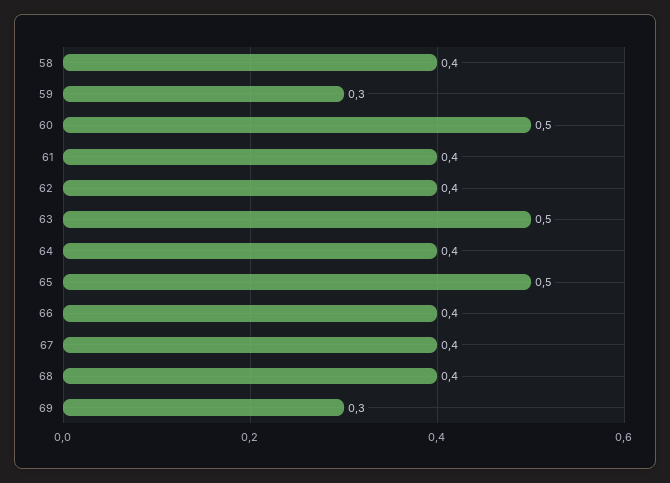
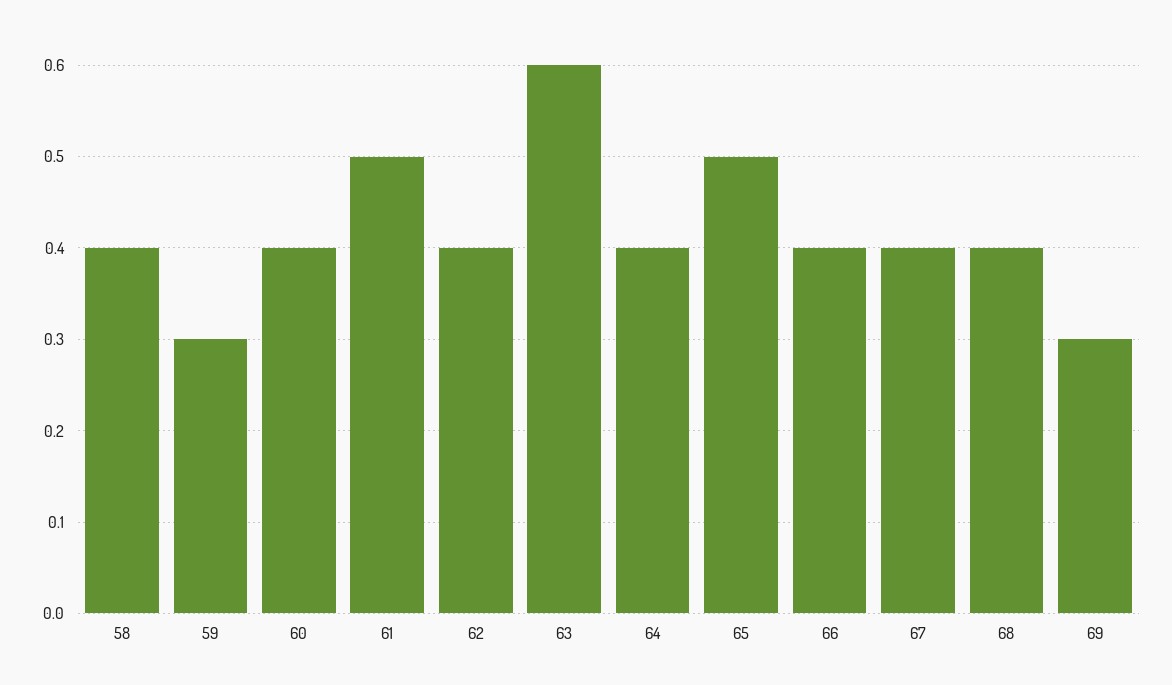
60: 0.5 -> 0.4
61: 0.4 -> 0.5
63: 0.5 -> 0.6

